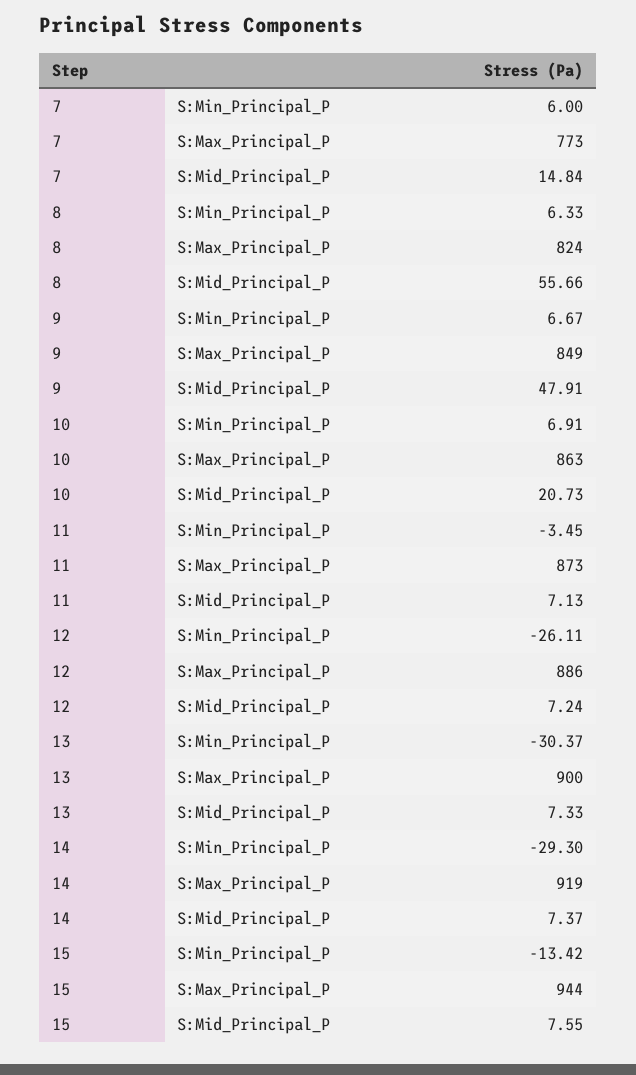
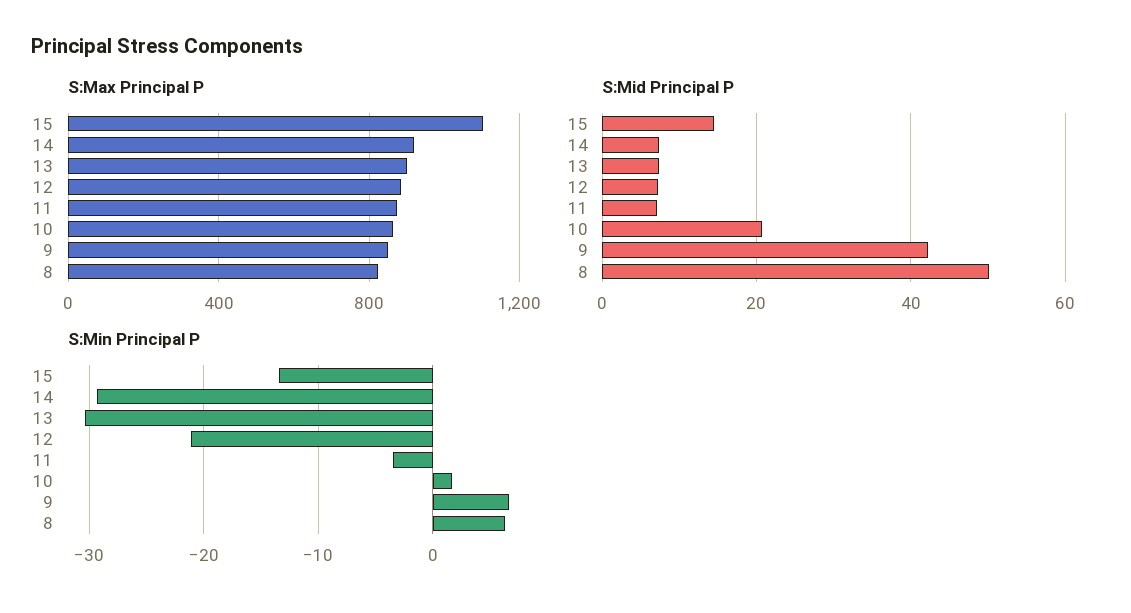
S:Min_Principal_P, 7: 6 -> none
S:Max_Principal_P, 7: 773 -> none
S:Mid_Principal_P, 7: 14.84 -> none
S:Mid_Principal_P, 8: 55.66 -> 50
S:Mid_Principal_P, 9: 47.91 -> 42
S:Min_Principal_P, 10: 6.91 -> 2
S:Min_Principal_P, 12: -26.11 -> -21
S:Max_Principal_P, 15: 944 -> 1100
S:Mid_Principal_P, 15: 7.55 -> 14

